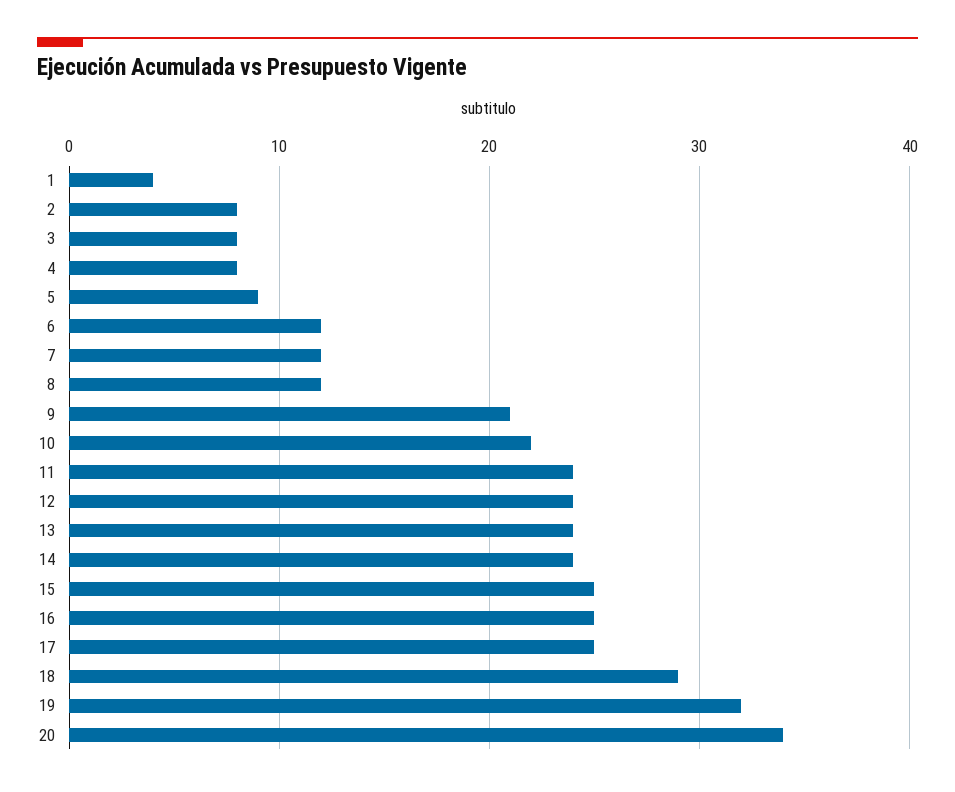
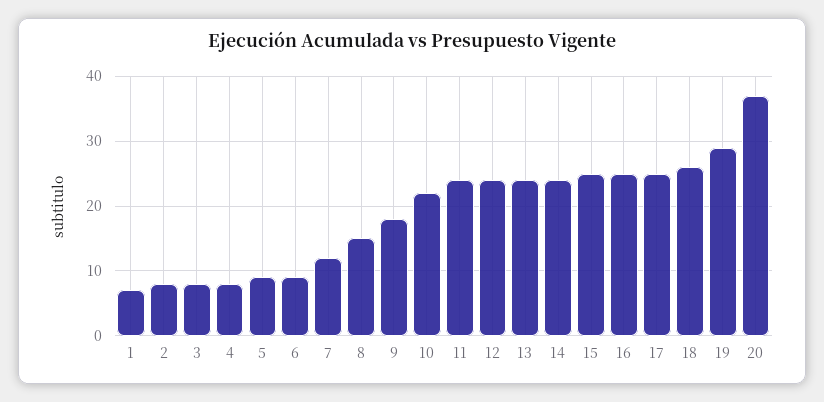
1: 4 -> 7
6: 12 -> 9
8: 12 -> 15
9: 21 -> 18
18: 29 -> 26
19: 32 -> 29
20: 34 -> 37

